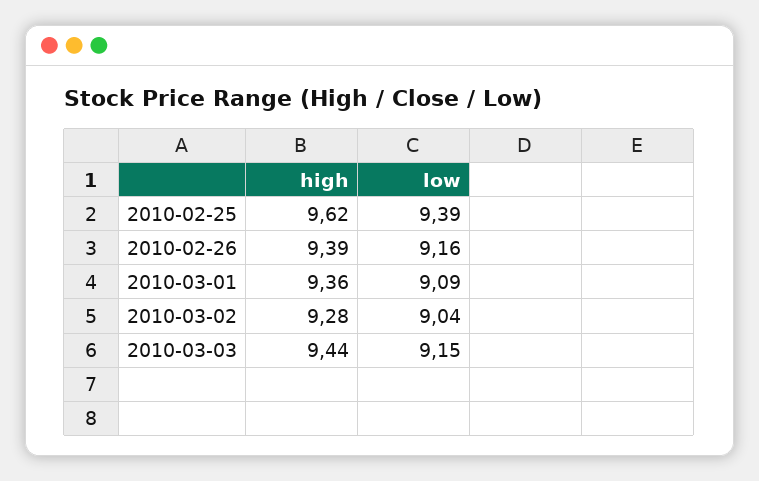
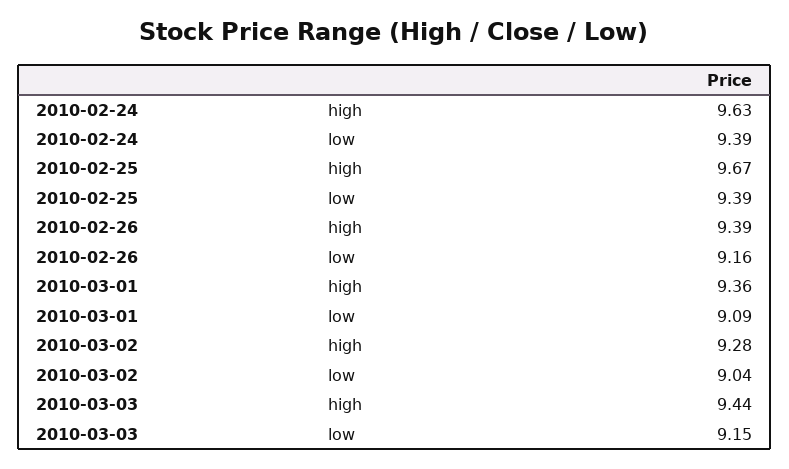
high, 2010-02-25: 9.62 -> 9.67
high, 2010-02-24: none -> 9.63
low, 2010-02-24: none -> 9.39

